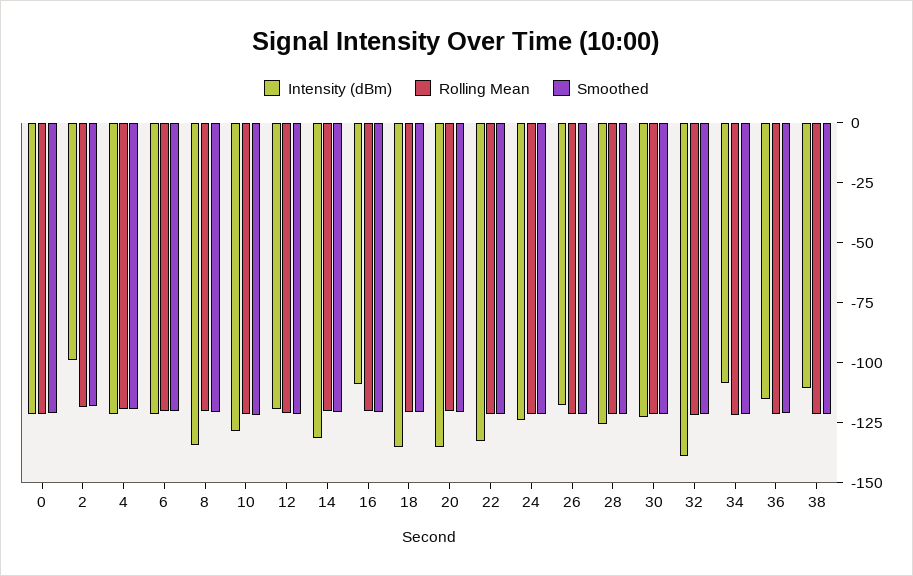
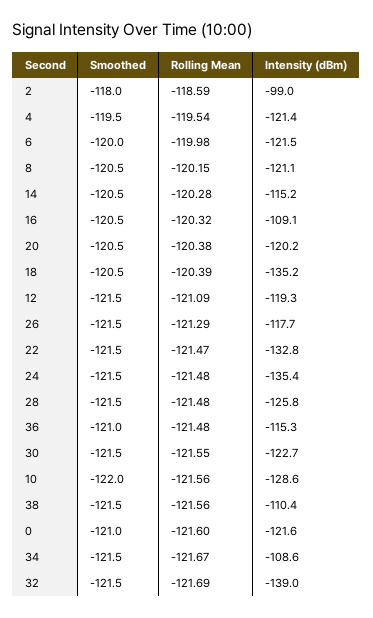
Intensity (dBm), 8: -135 -> -121.1
Intensity (dBm), 14: -130 -> -115.2
Intensity (dBm), 20: -135 -> -120.2
Intensity (dBm), 24: -125 -> -135.4

